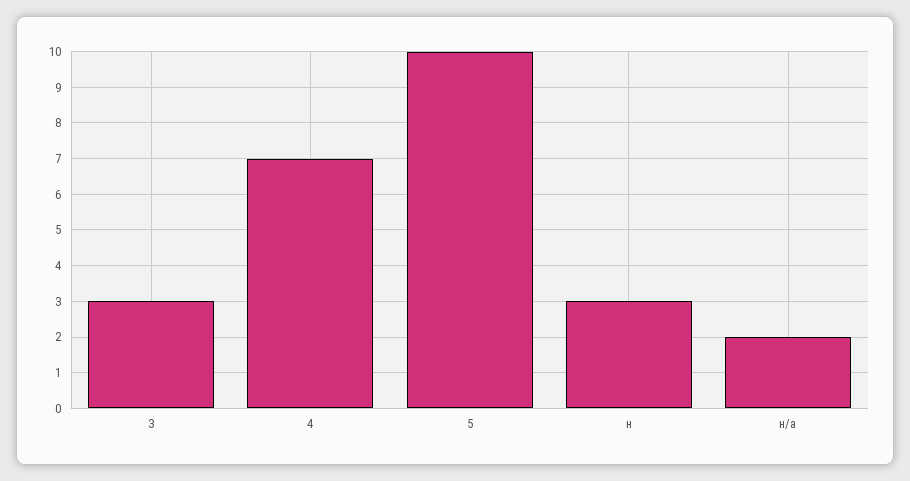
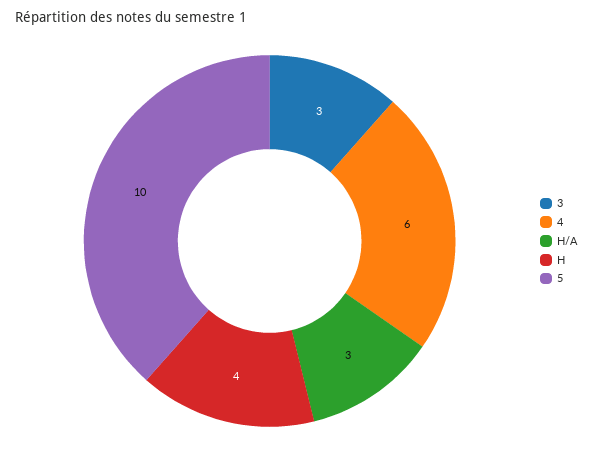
4: 7 -> 6
н: 3 -> 4
н/а: 2 -> 3

